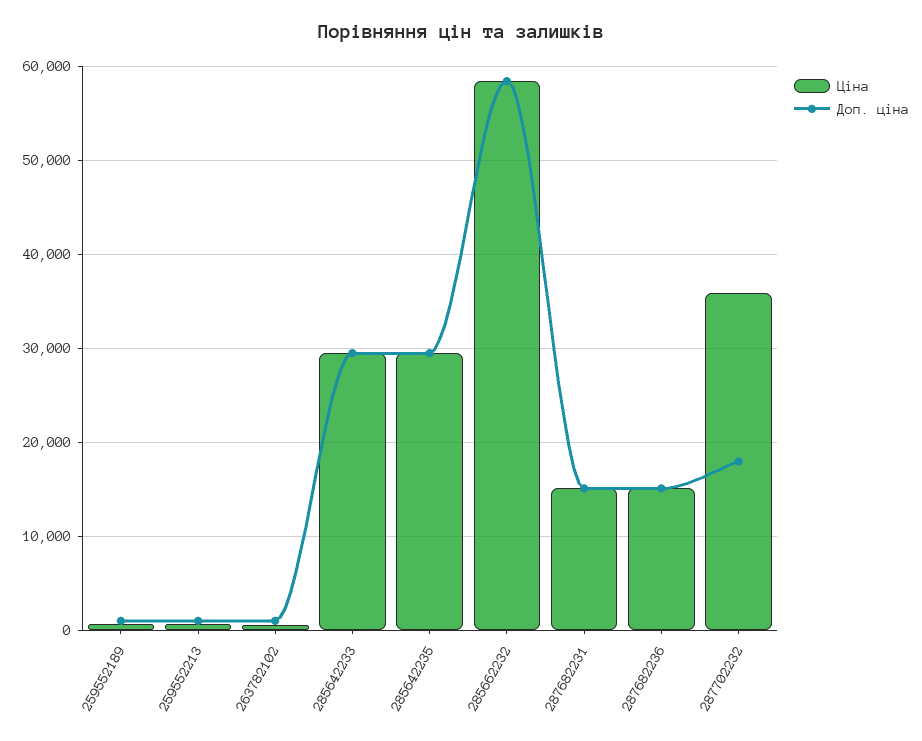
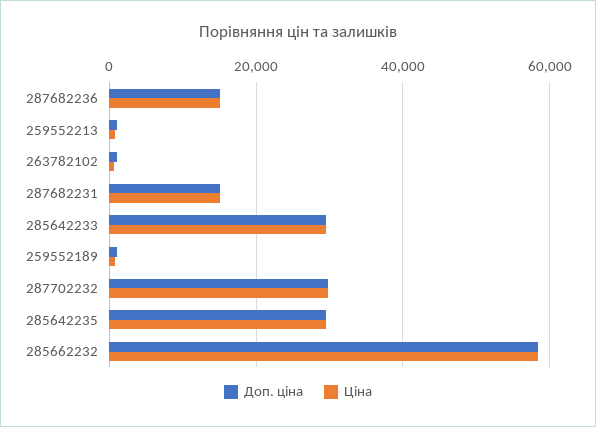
Ціна, 287702232: 36000 -> 30000
Доп. ціна, 287702232: 18000 -> 30000

